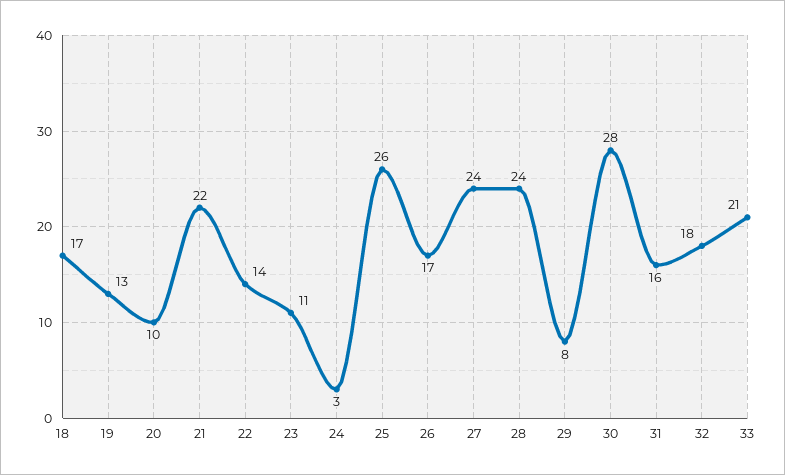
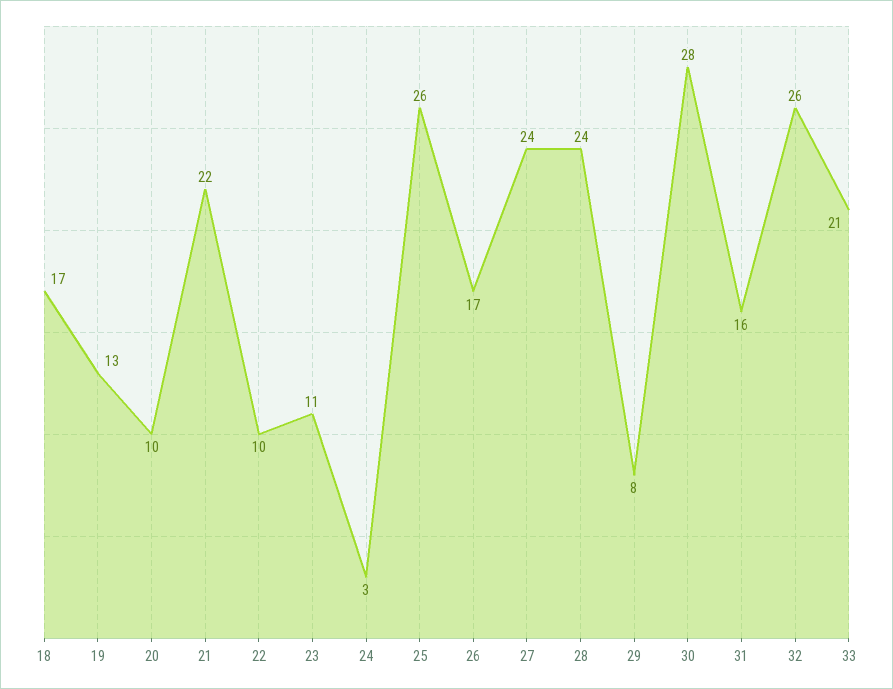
22: 14 -> 10
32: 18 -> 26

